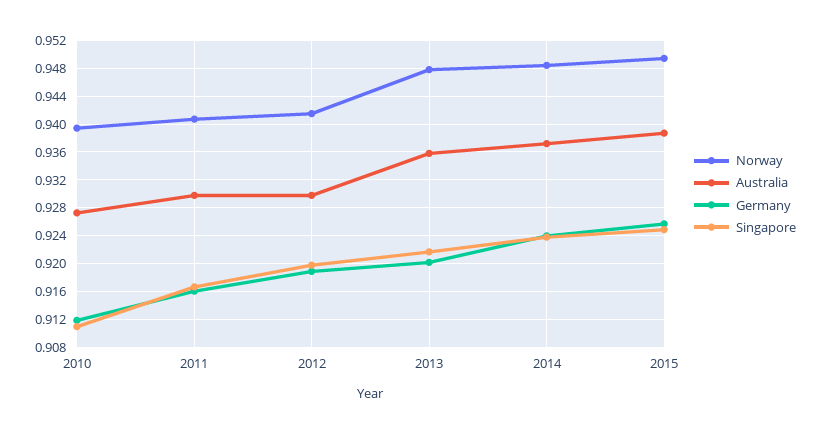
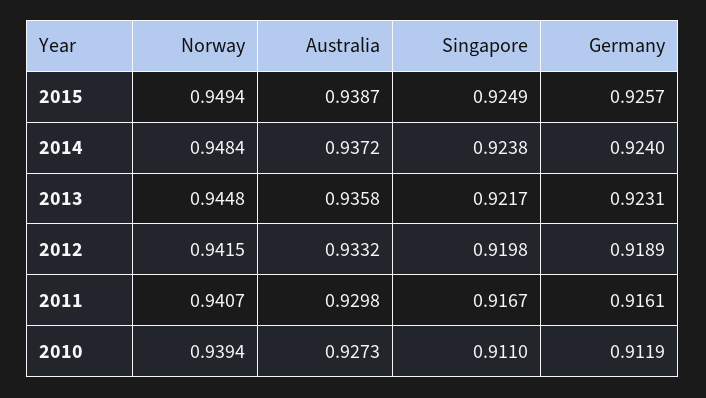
Australia, 2012: 0.93 -> 0.9332
Norway, 2013: 0.948 -> 0.9448
Germany, 2013: 0.92 -> 0.9231

